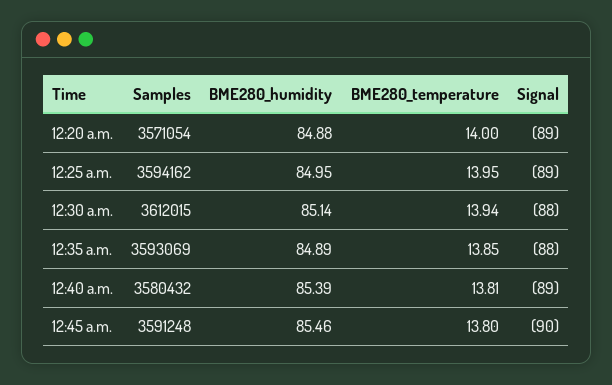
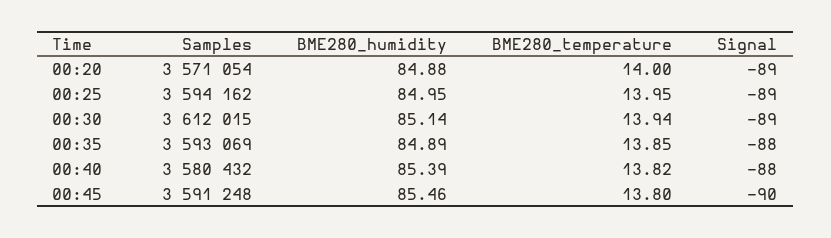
Signal, 12:30 a.m.: -88 -> -89
BME280_temperature, 12:40 a.m.: 13.81 -> 13.82
Signal, 12:40 a.m.: -89 -> -88

